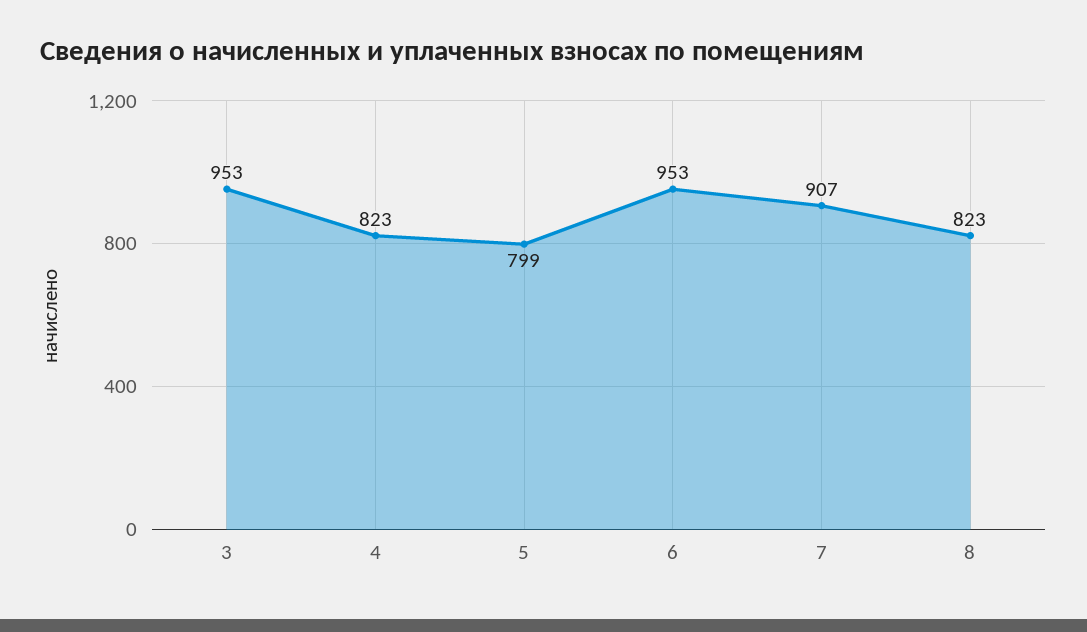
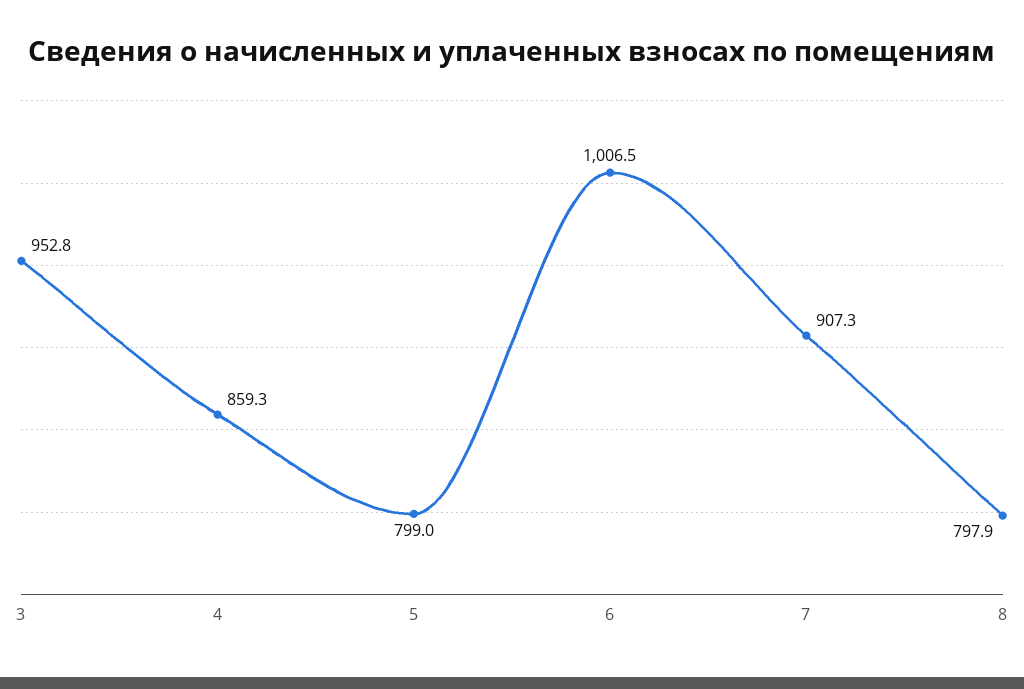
4: 823 -> 859.3
6: 953 -> 1006.5
8: 823 -> 797.9

